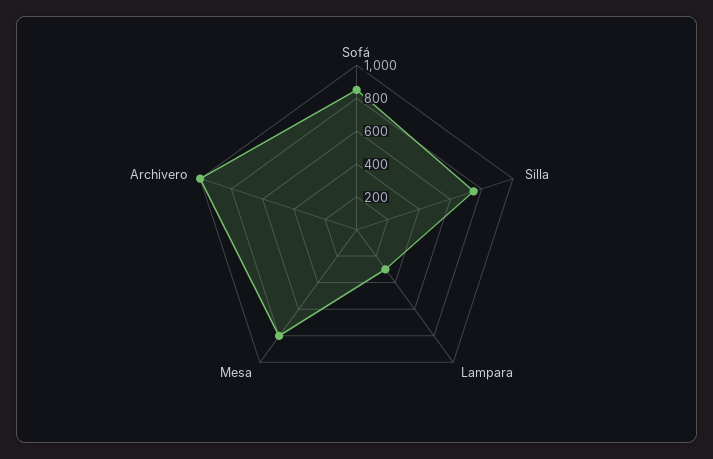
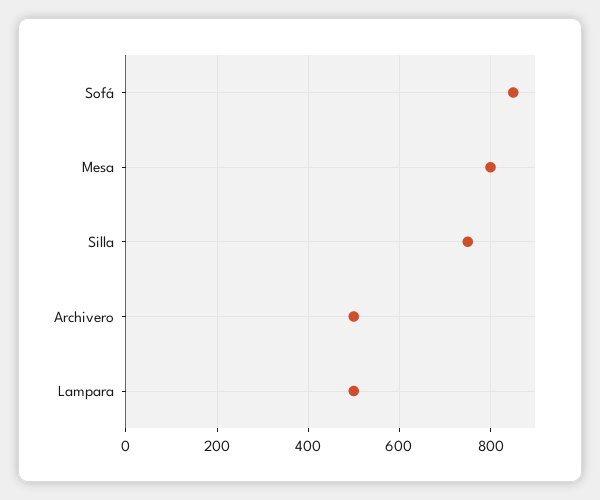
Lampara: 300 -> 500
Archivero: 1000 -> 500

